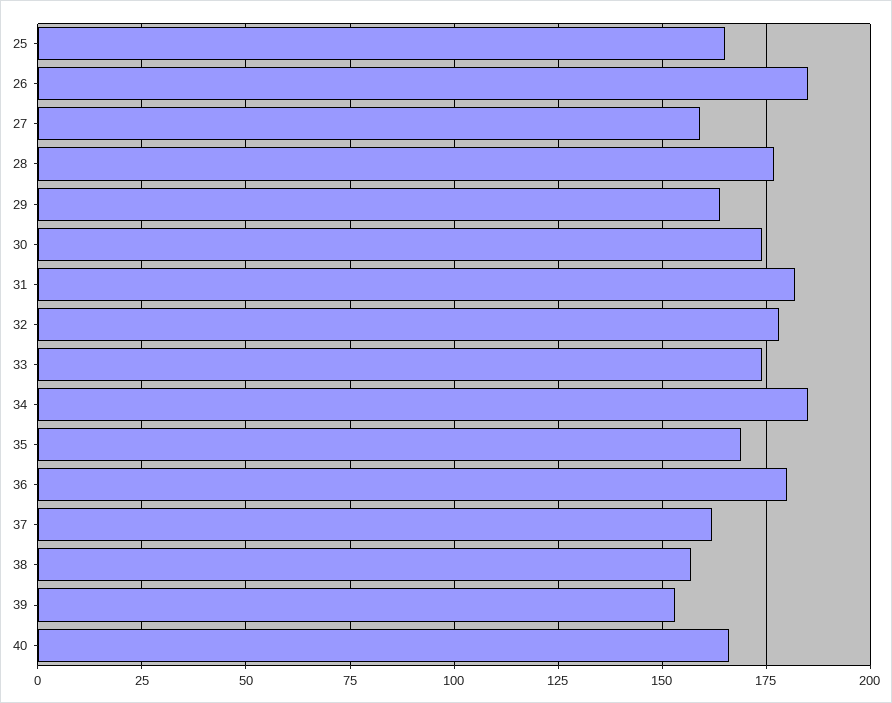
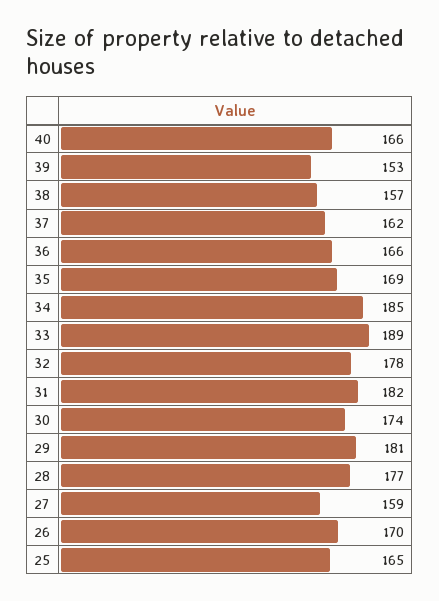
26: 185 -> 170
29: 165 -> 181
33: 175 -> 189
36: 180 -> 166

